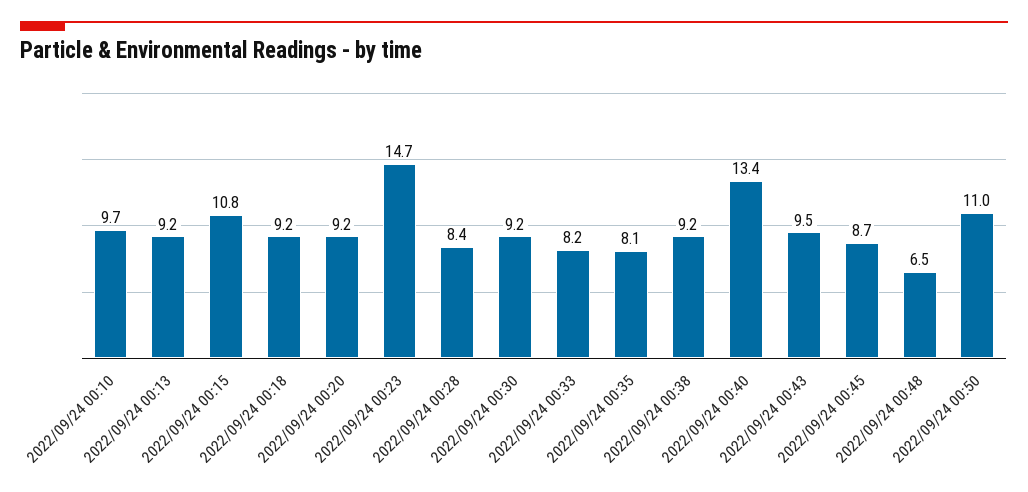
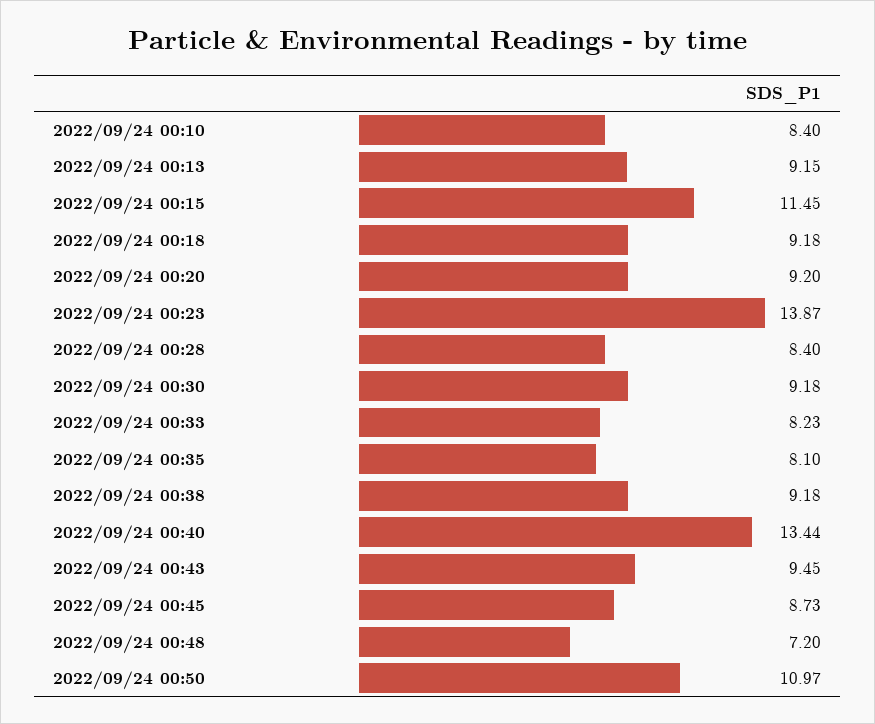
2022/09/24 00:10: 9.7 -> 8.4
2022/09/24 00:15: 10.8 -> 11.45
2022/09/24 00:23: 14.7 -> 13.87
2022/09/24 00:48: 6.5 -> 7.2

